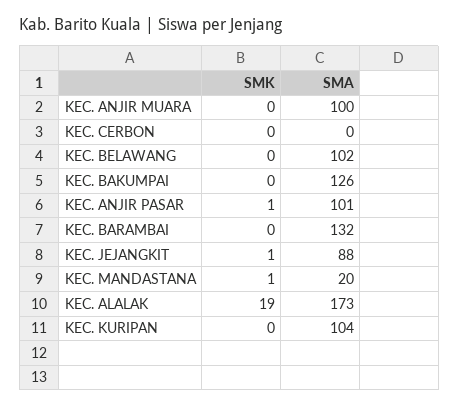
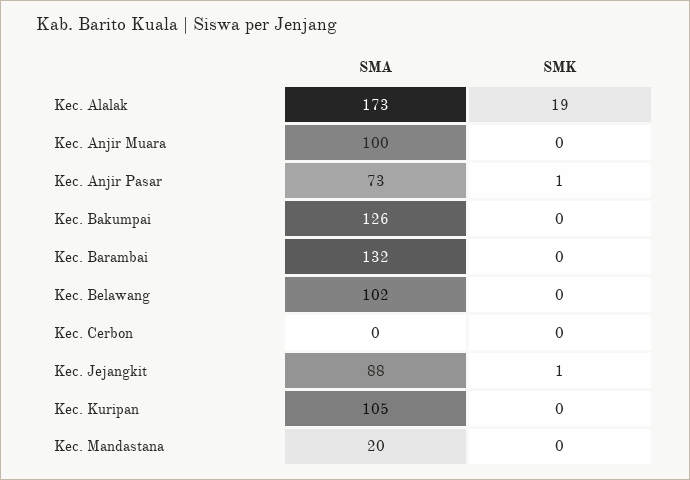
SMA, KEC. ANJIR PASAR: 101 -> 73
SMK, KEC. MANDASTANA: 1 -> 0
SMA, KEC. KURIPAN: 104 -> 105

